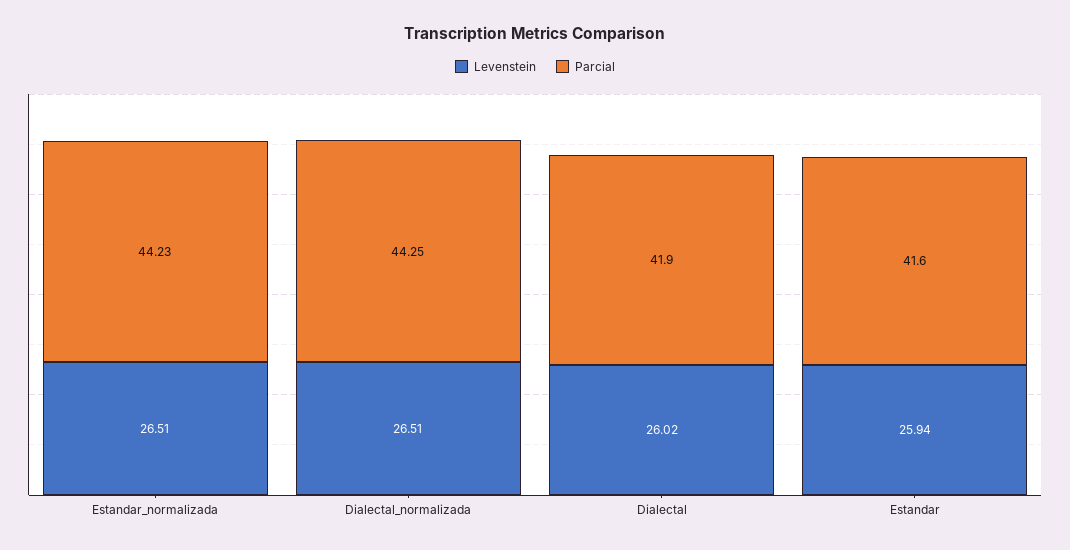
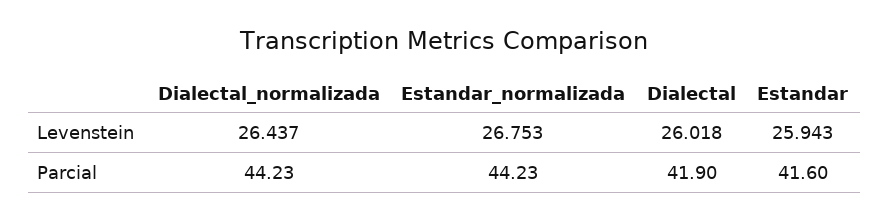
Levenstein, Estandar_normalizada: 26.51 -> 26.753
Levenstein, Dialectal_normalizada: 26.51 -> 26.437
Parcial, Dialectal_normalizada: 44.25 -> 44.23

